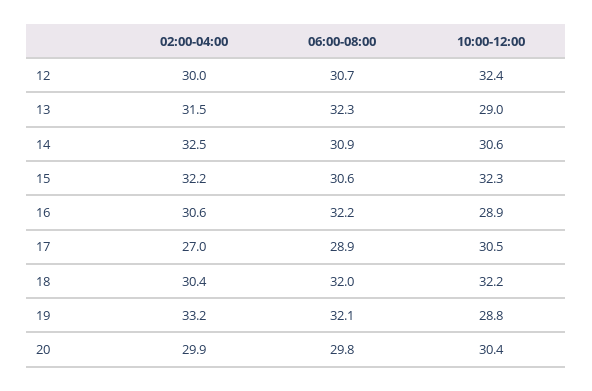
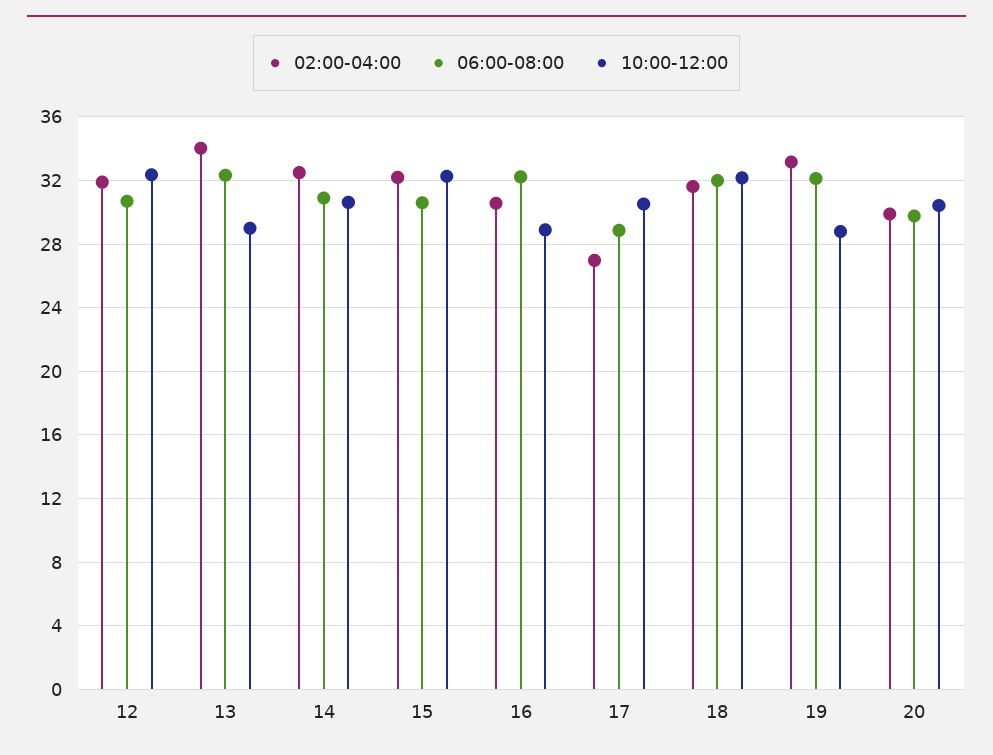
02:00-04:00, 12: 30 -> 32
02:00-04:00, 13: 31.5 -> 34
02:00-04:00, 18: 30.4 -> 31.5

